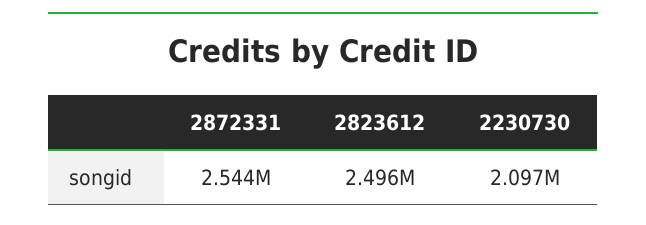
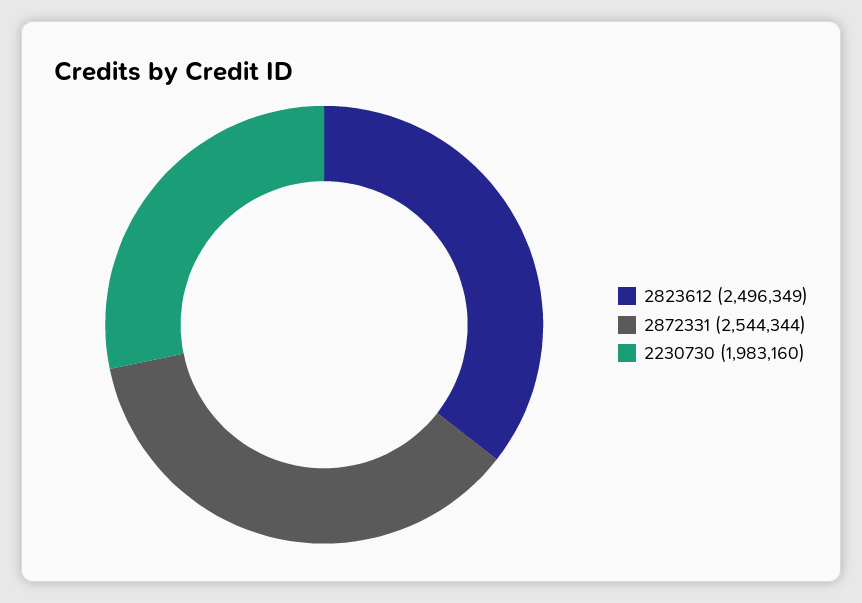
2230730: 2097000 -> 1983160

